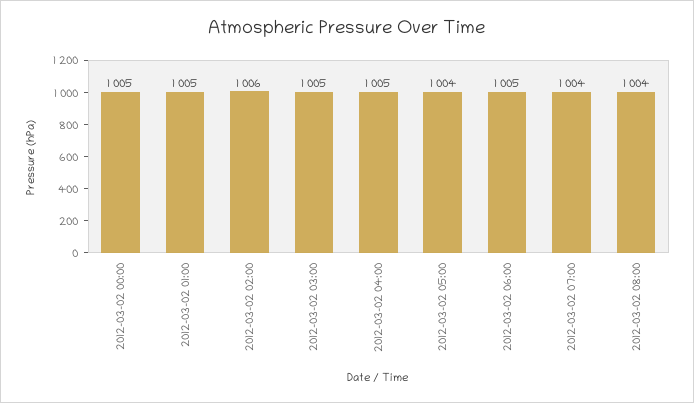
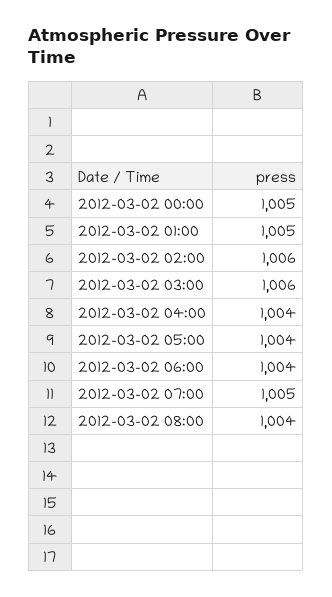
2012-03-02 03:00: 1005 -> 1006
2012-03-02 04:00: 1005 -> 1004
2012-03-02 06:00: 1005 -> 1004
2012-03-02 07:00: 1004 -> 1005

